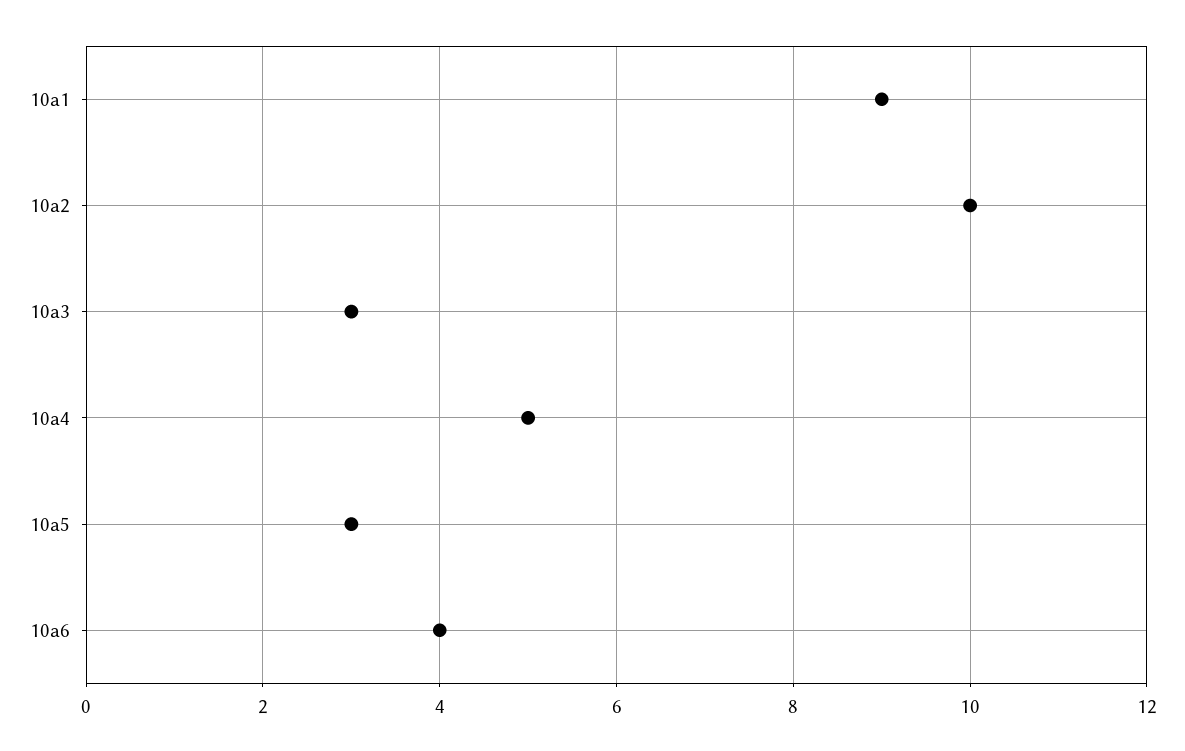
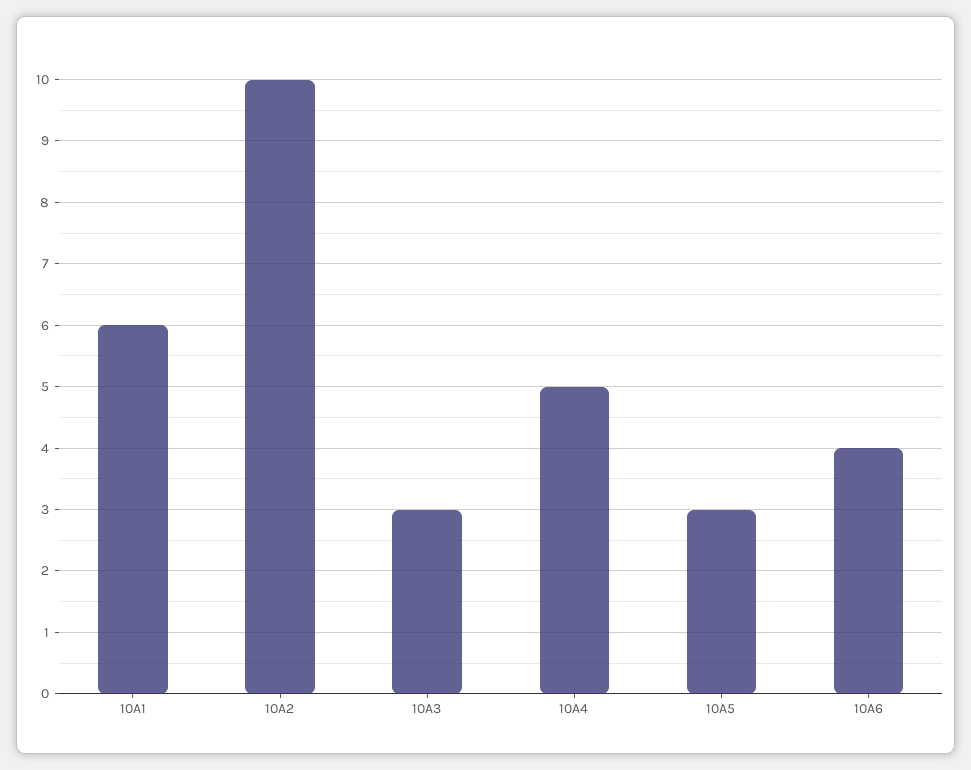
10a1: 9 -> 6

